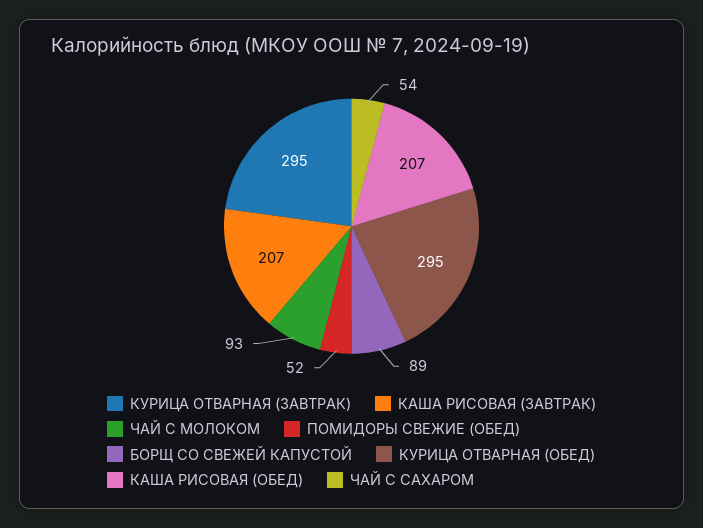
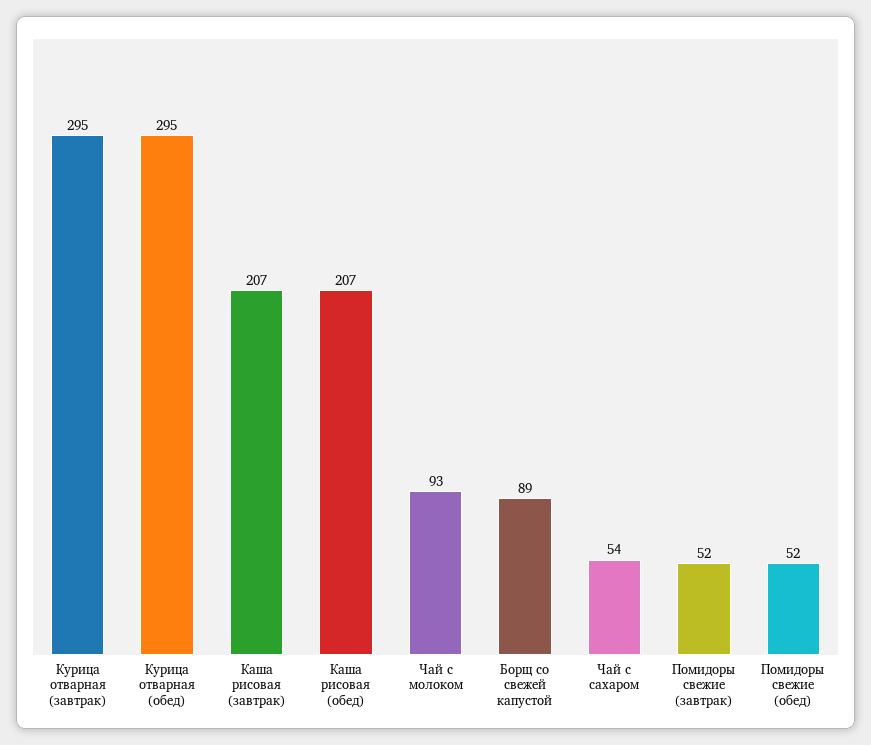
Помидоры свежие (завтрак): none -> 52

